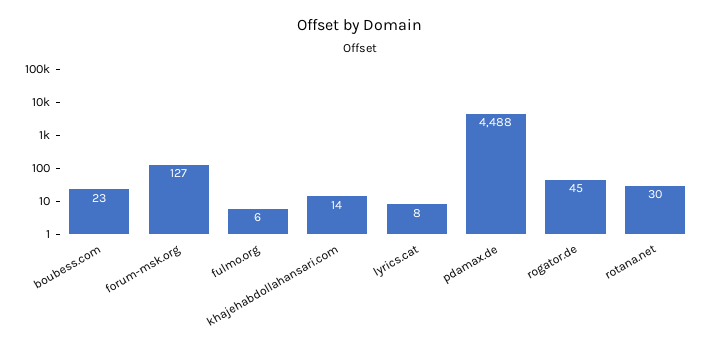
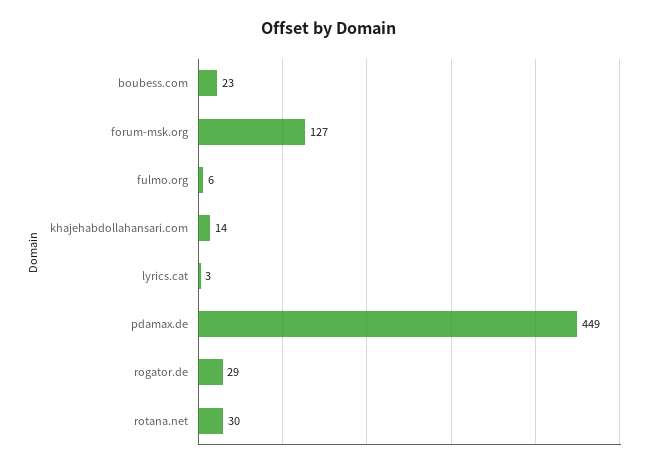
lyrics.cat: 8 -> 3
pdamax.de: 4488 -> 449
rogator.de: 45 -> 29

